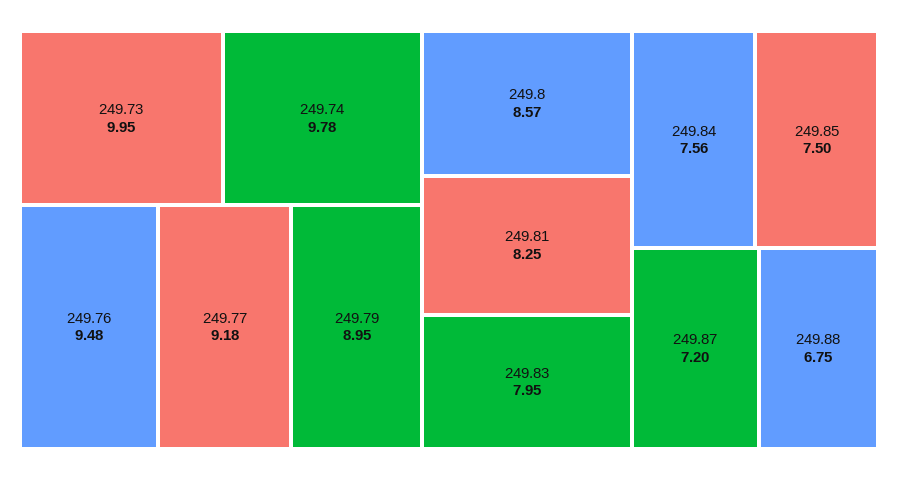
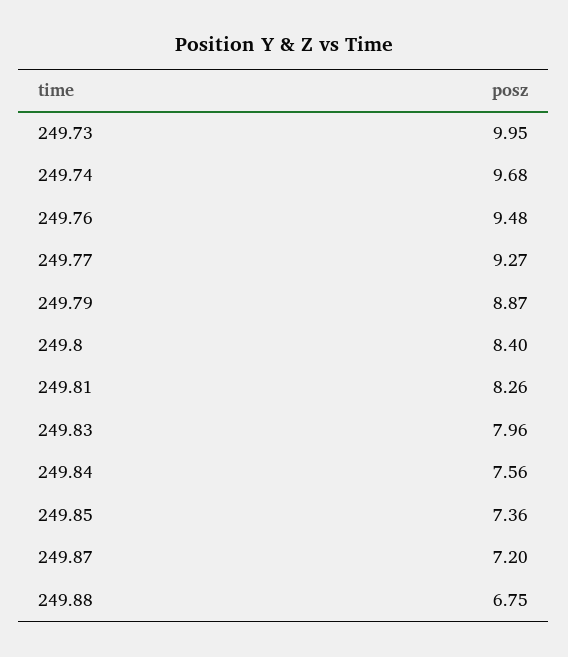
249.74: 9.78 -> 9.68
249.77: 9.18 -> 9.27
249.79: 8.95 -> 8.87
249.8: 8.57 -> 8.4
249.81: 8.25 -> 8.26
249.83: 7.95 -> 7.96
249.85: 7.5 -> 7.36

